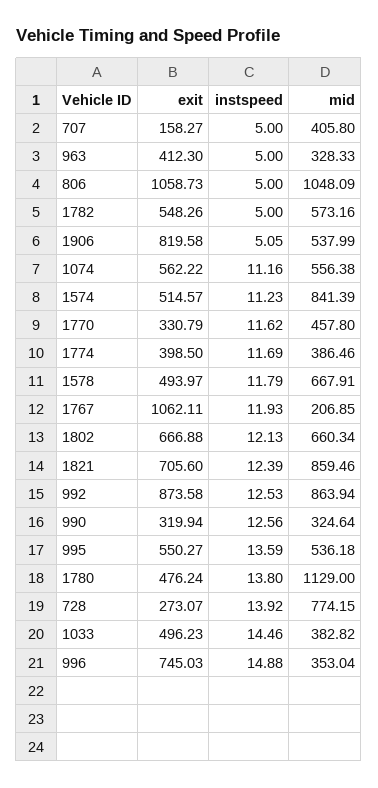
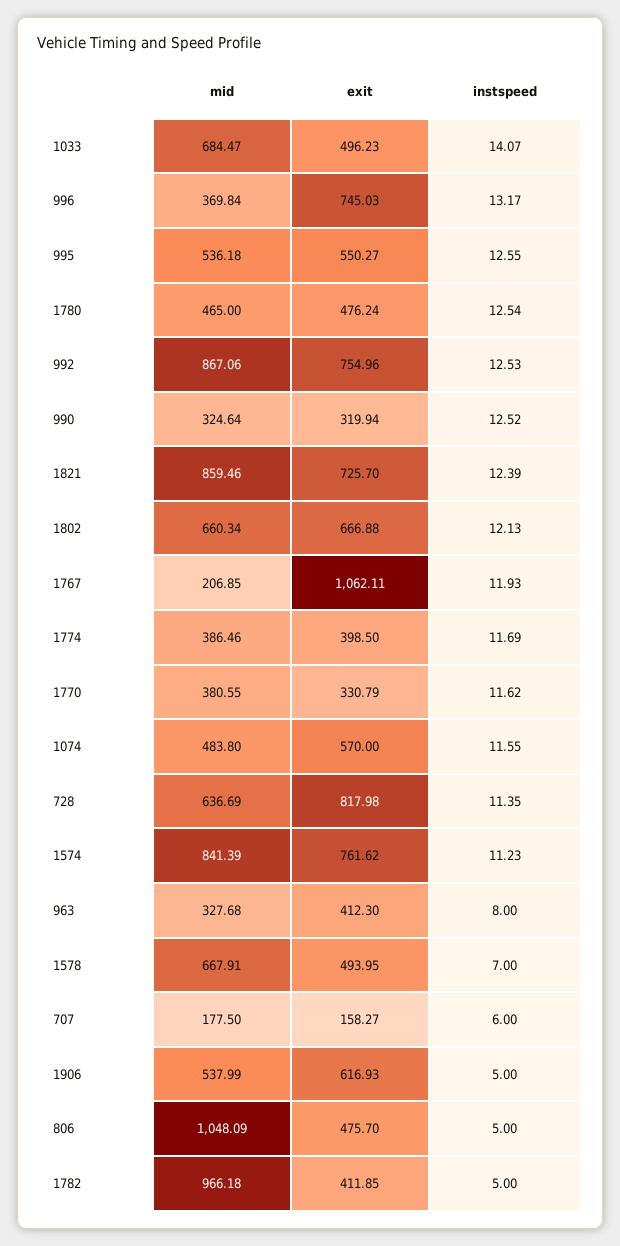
instspeed, 707: 5 -> 6
mid, 707: 405.8 -> 177.5
instspeed, 963: 5 -> 8
mid, 963: 328.33 -> 327.68
exit, 806: 1058.73 -> 475.7
exit, 1782: 548.26 -> 411.85
mid, 1782: 573.16 -> 966.18
exit, 1906: 819.58 -> 616.93
instspeed, 1906: 5.05 -> 5
exit, 1074: 562.22 -> 570
instspeed, 1074: 11.16 -> 11.55
mid, 1074: 556.38 -> 483.8
exit, 1574: 514.57 -> 761.62
mid, 1770: 457.8 -> 380.55
exit, 1578: 493.97 -> 493.95
instspeed, 1578: 11.79 -> 7
exit, 1821: 705.6 -> 725.7
exit, 992: 873.58 -> 754.96
mid, 992: 863.94 -> 867.06
instspeed, 990: 12.56 -> 12.52
instspeed, 995: 13.59 -> 12.55
instspeed, 1780: 13.8 -> 12.54
mid, 1780: 1129 -> 465
exit, 728: 273.07 -> 817.98
instspeed, 728: 13.92 -> 11.35
mid, 728: 774.15 -> 636.69
instspeed, 1033: 14.46 -> 14.07
mid, 1033: 382.82 -> 684.47
instspeed, 996: 14.88 -> 13.17
mid, 996: 353.04 -> 369.84

